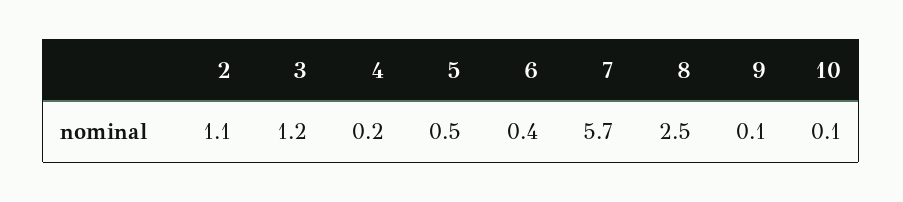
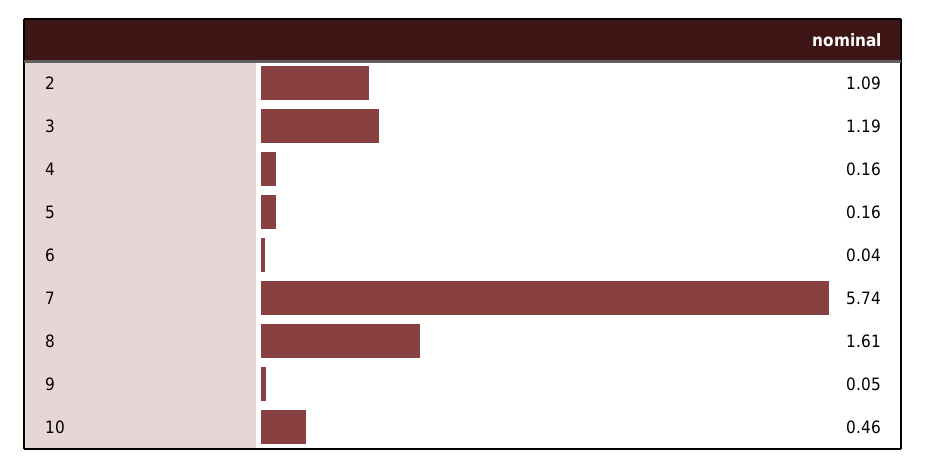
5: 0.5 -> 0.16
6: 0.4 -> 0.04
8: 2.5 -> 1.61
10: 0.1 -> 0.46

